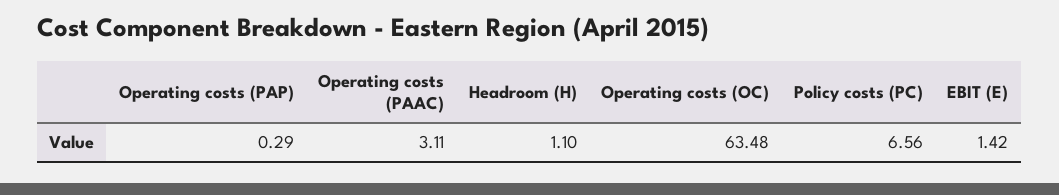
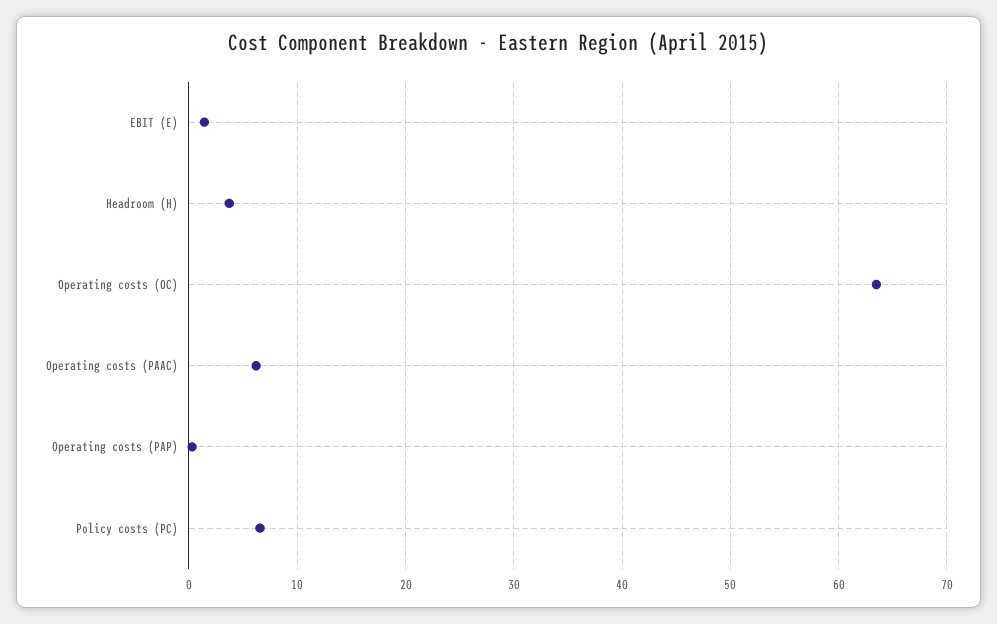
Operating costs (PAAC): 3.11 -> 6
Headroom (H): 1.1 -> 4

